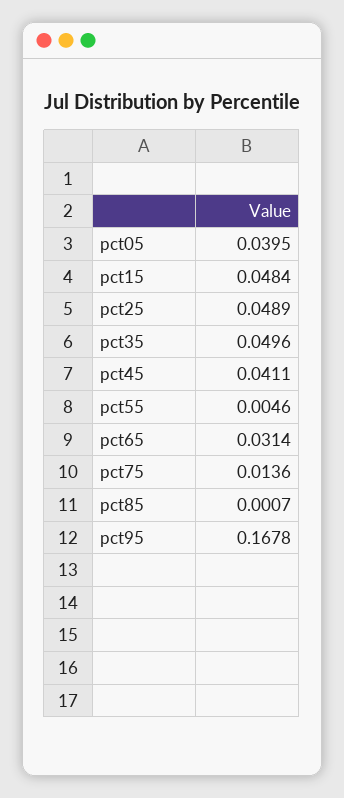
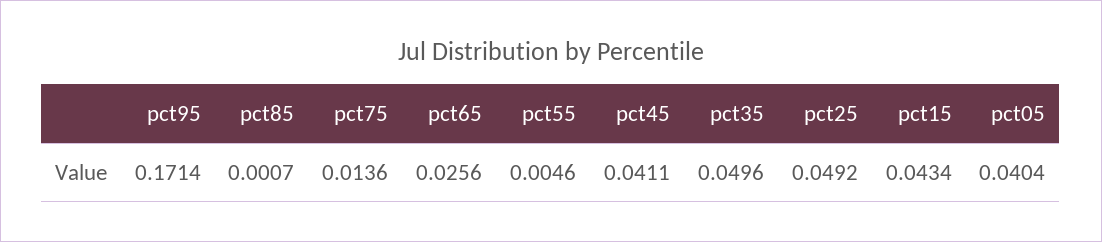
pct05: 0.0395 -> 0.0404
pct15: 0.0484 -> 0.0434
pct25: 0.0489 -> 0.0492
pct65: 0.0314 -> 0.0256
pct95: 0.1678 -> 0.1714

